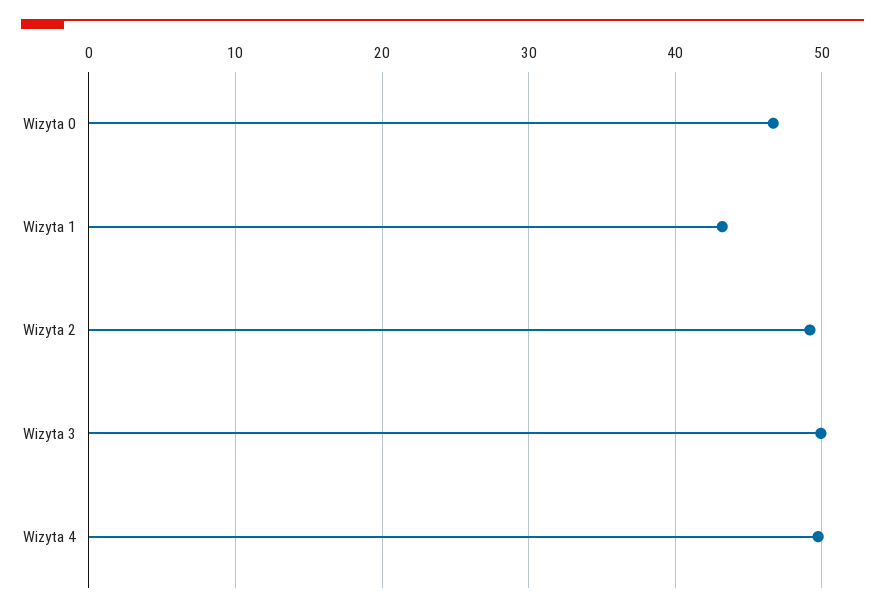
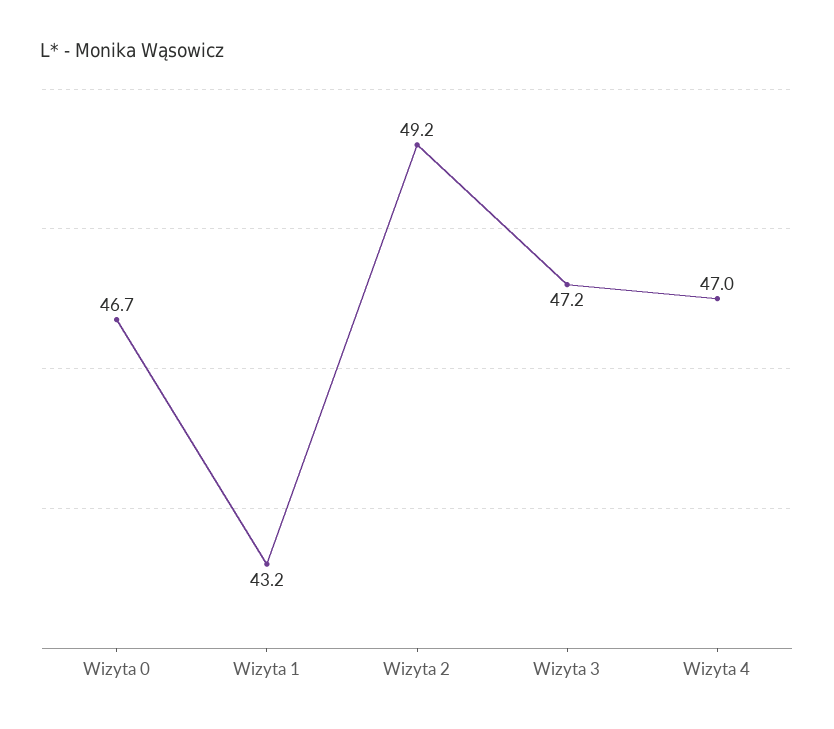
Wizyta 3: 50 -> 47.2
Wizyta 4: 50 -> 47

